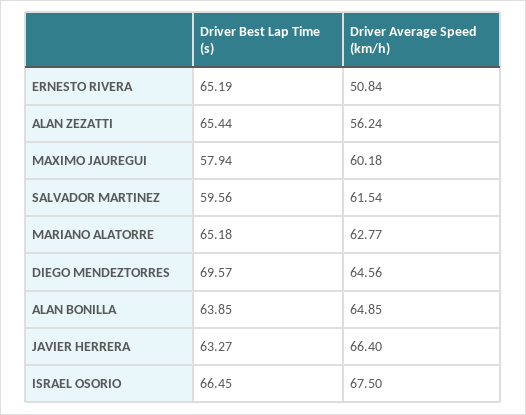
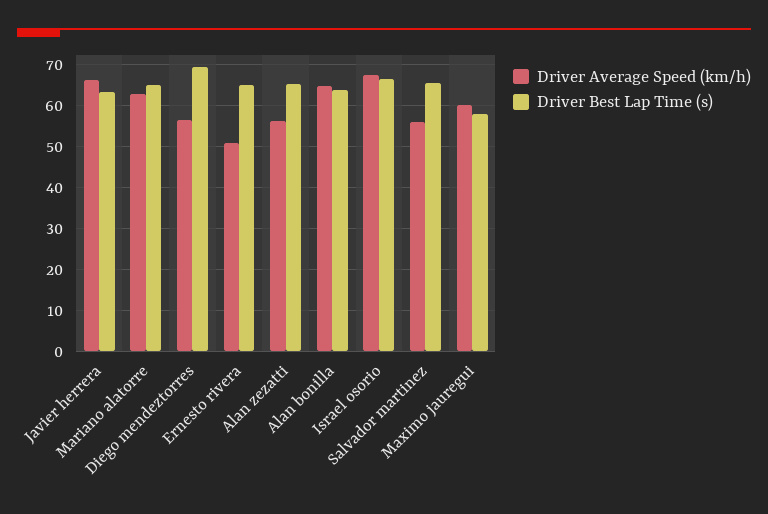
Driver Best Lap Time (s), SALVADOR MARTINEZ: 59.56 -> 66
Driver Average Speed (km/h), SALVADOR MARTINEZ: 61.54 -> 56
Driver Average Speed (km/h), DIEGO MENDEZTORRES: 64.56 -> 56

